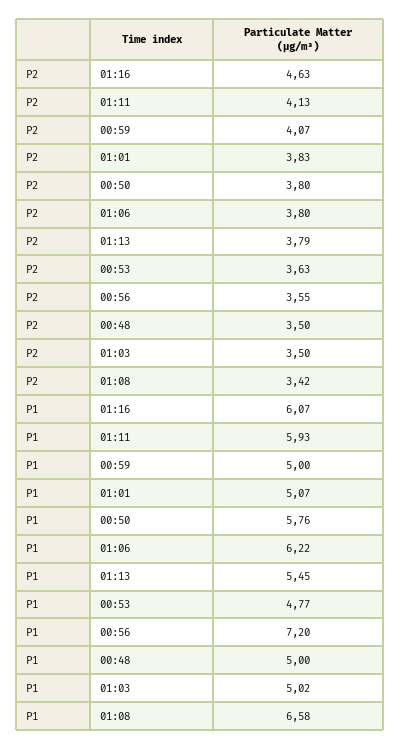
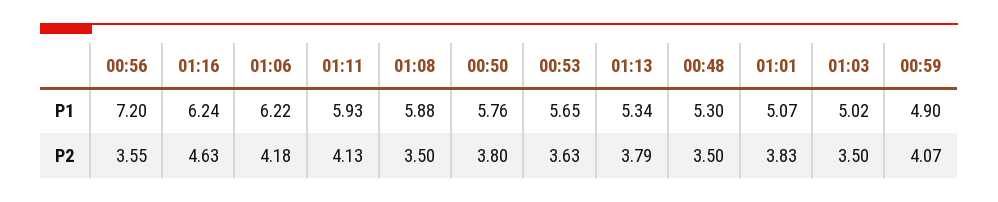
P2, 01:06: 3.8 -> 4.18
P2, 01:08: 3.42 -> 3.5
P1, 01:16: 6.07 -> 6.24
P1, 00:59: 5 -> 4.9
P1, 01:13: 5.45 -> 5.34
P1, 00:53: 4.77 -> 5.65
P1, 00:48: 5 -> 5.3
P1, 01:08: 6.58 -> 5.88

